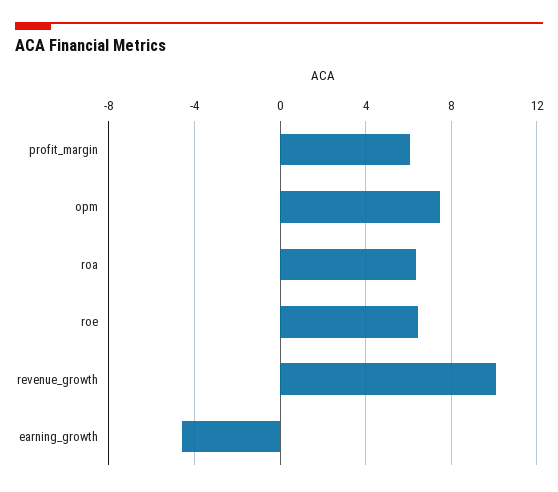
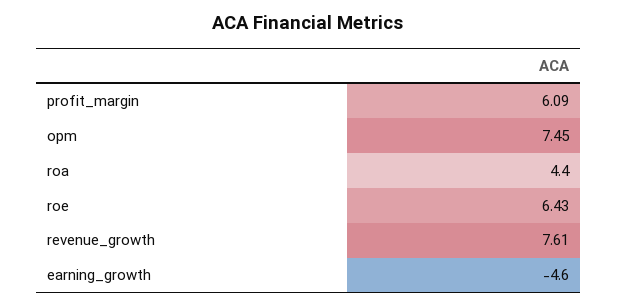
roa: 6.5 -> 4.4
revenue_growth: 10 -> 7.61

